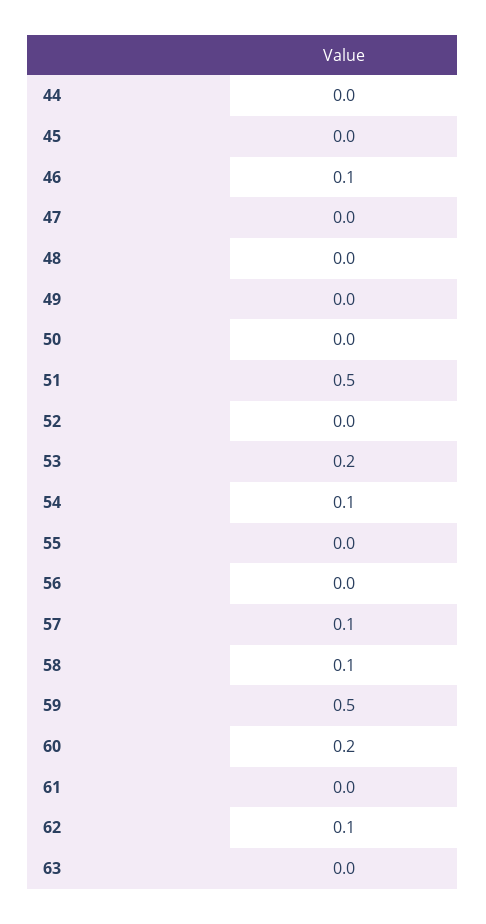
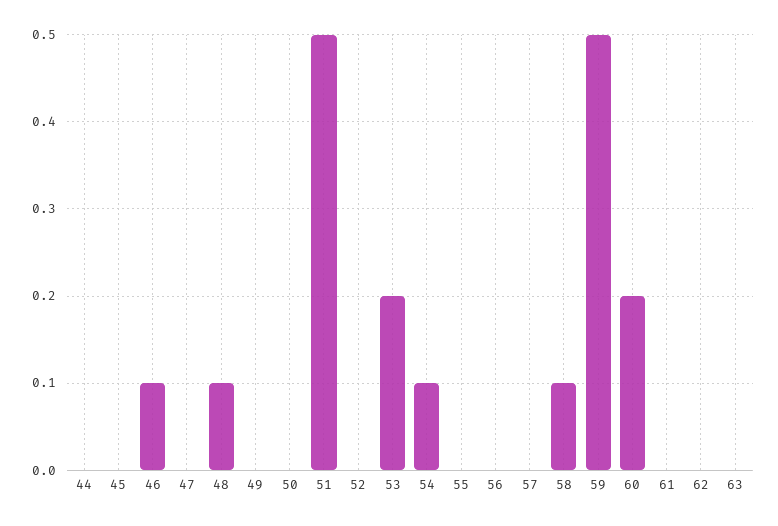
48: 0 -> 0.1
57: 0.1 -> 0
62: 0.1 -> 0

